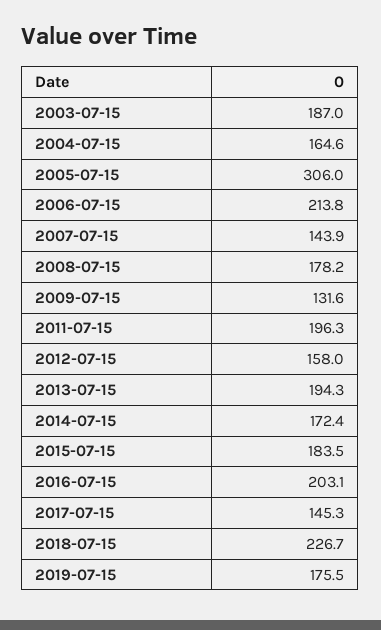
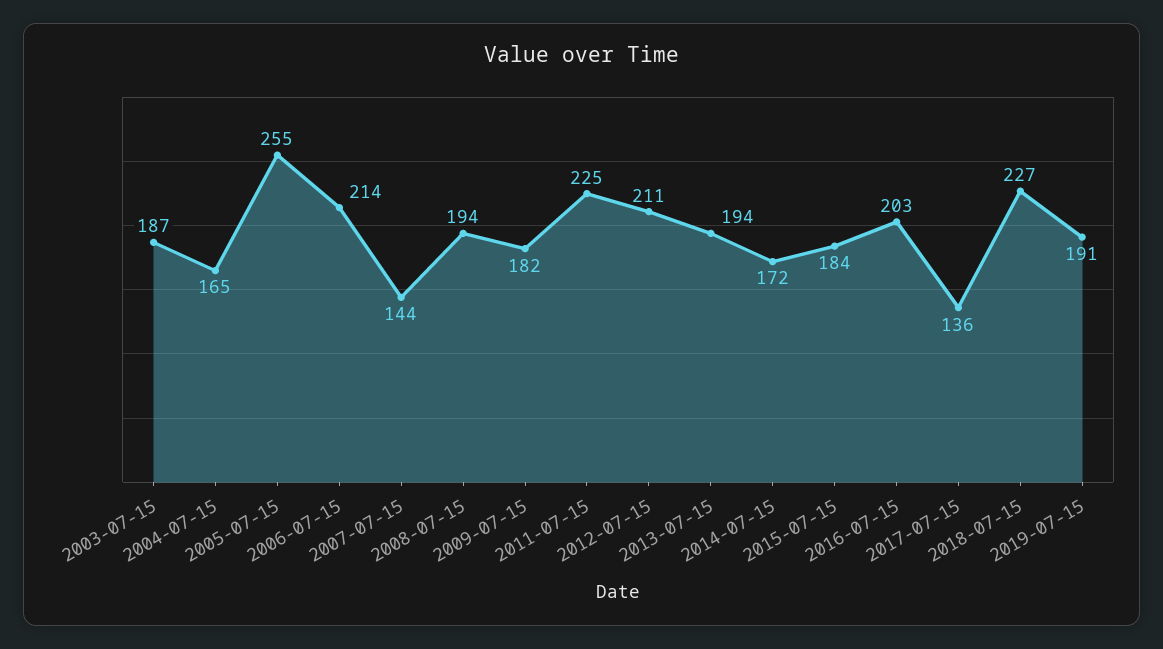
2005-07-15: 306 -> 255
2008-07-15: 178.2 -> 194
2009-07-15: 131.6 -> 182
2011-07-15: 196.3 -> 225
2012-07-15: 158 -> 211
2017-07-15: 145.3 -> 136
2019-07-15: 175.5 -> 191

